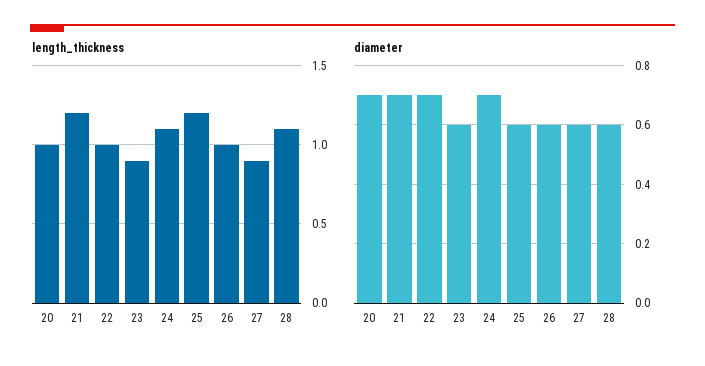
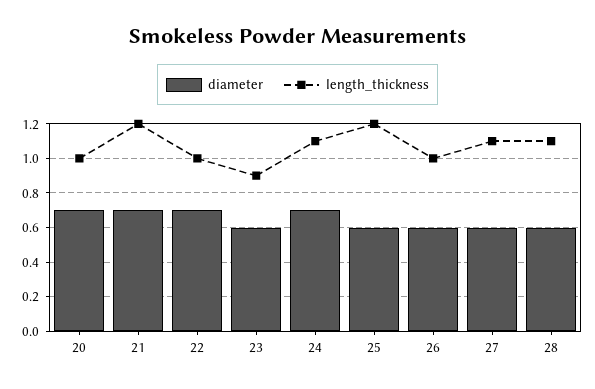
length_thickness, 27: 0.9 -> 1.1

